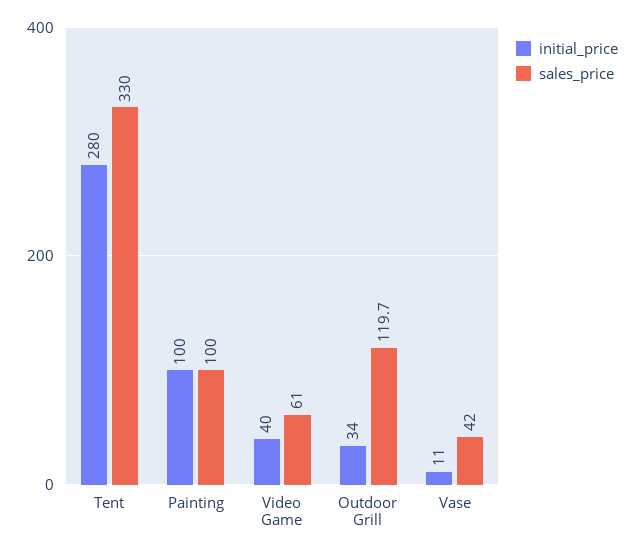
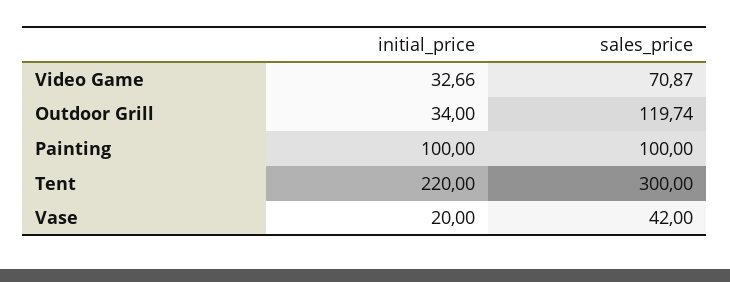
initial_price, Tent: 280 -> 220
sales_price, Tent: 330 -> 300
initial_price, Video Game: 40 -> 32.66
sales_price, Video Game: 61 -> 70.87
initial_price, Vase: 11 -> 20

